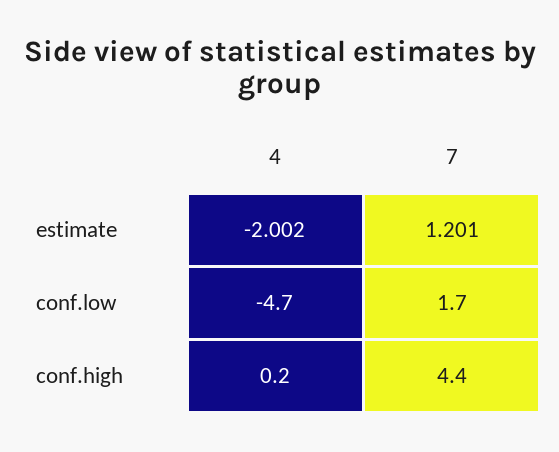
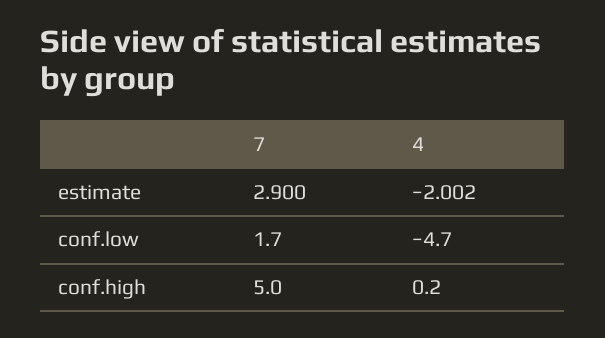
7, estimate: 1.201 -> 2.9
7, conf.high: 4.4 -> 5

